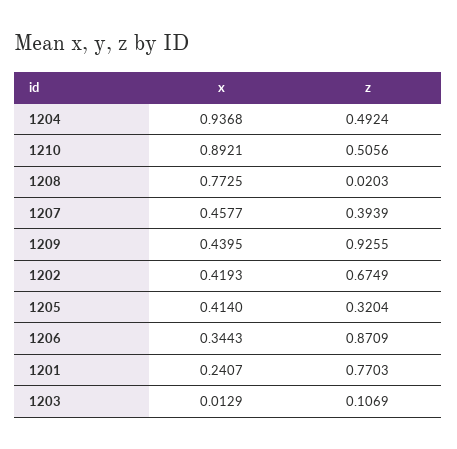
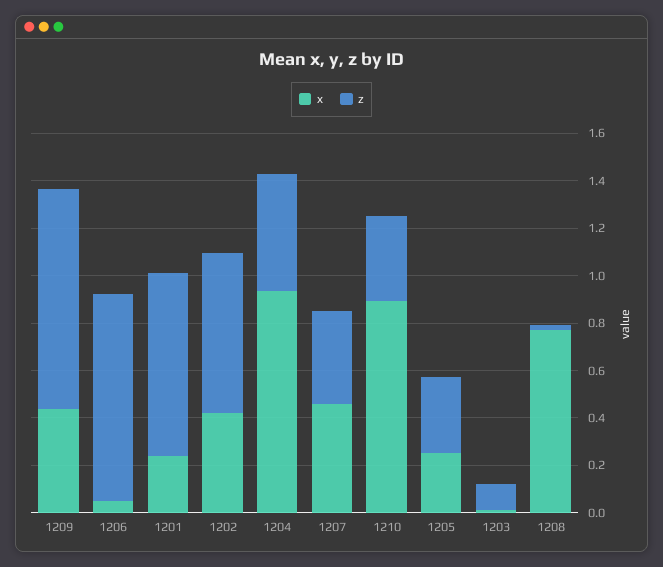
z, 1210: 0.5056 -> 0.35
x, 1205: 0.414 -> 0.25
x, 1206: 0.3443 -> 0.05

